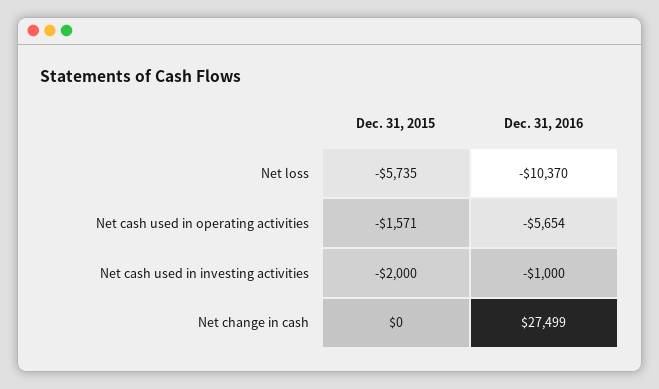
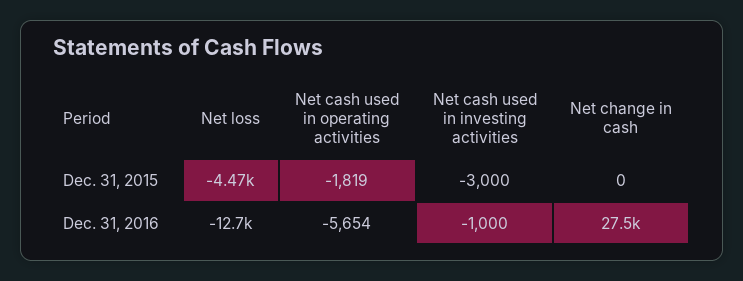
Dec. 31, 2015, Net loss: -5735 -> -4470
Dec. 31, 2016, Net loss: -10370 -> -12700
Dec. 31, 2015, Net cash used in operating activities: -1571 -> -1819
Dec. 31, 2015, Net cash used in investing activities: -2000 -> -3000

